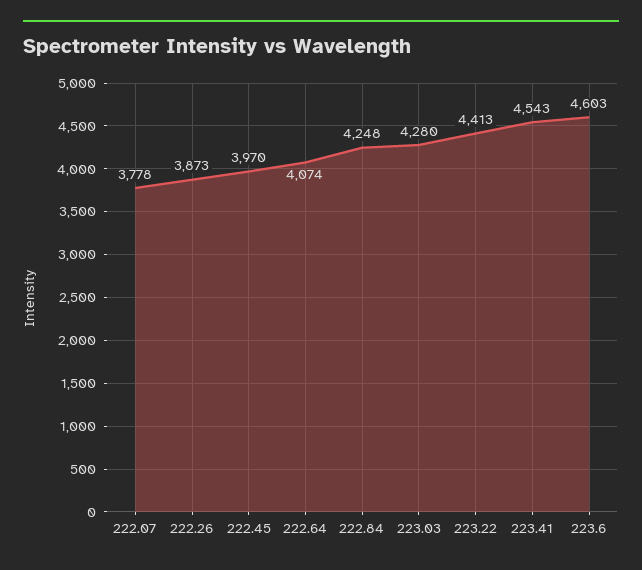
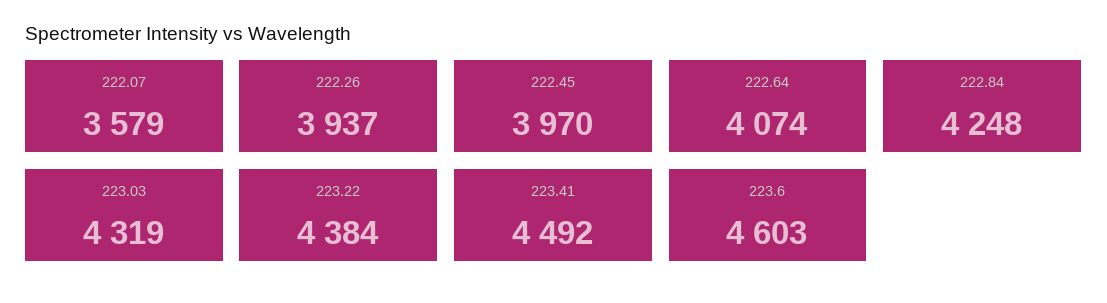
222.07: 3778 -> 3579
222.26: 3873 -> 3937
223.03: 4280 -> 4319
223.22: 4413 -> 4384
223.41: 4543 -> 4492

